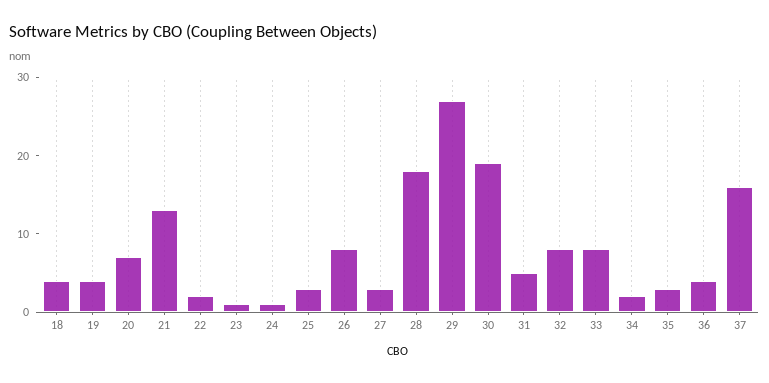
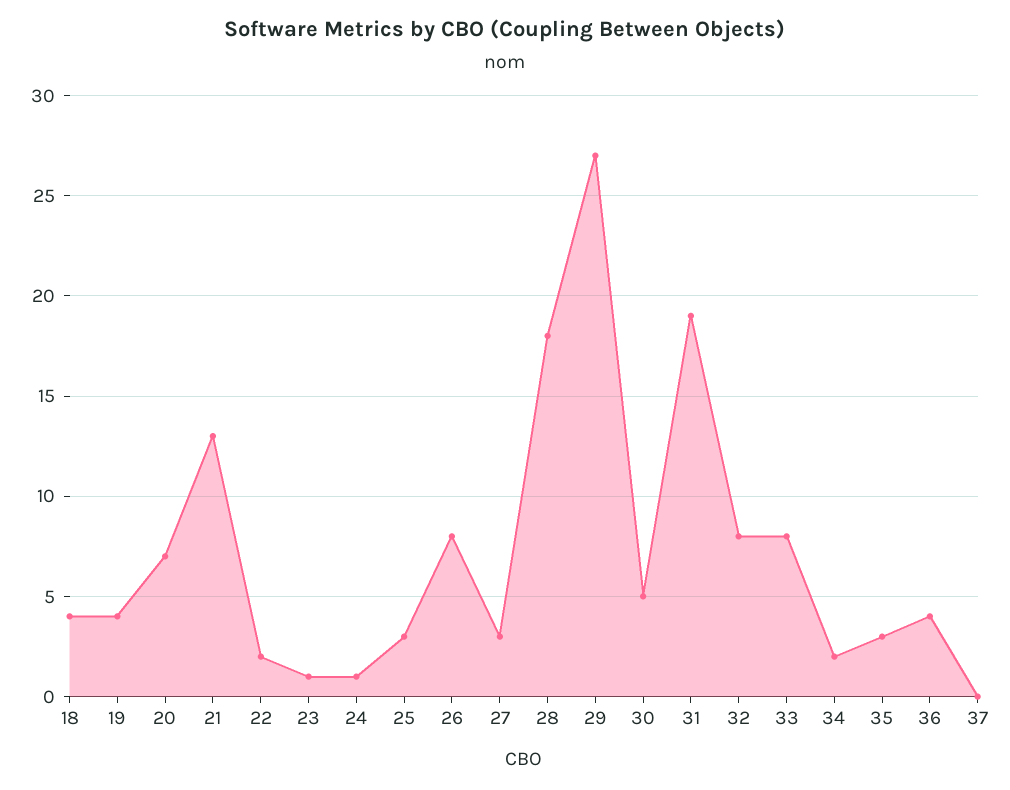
30: 20 -> 5
31: 5 -> 19
37: 15 -> 0

